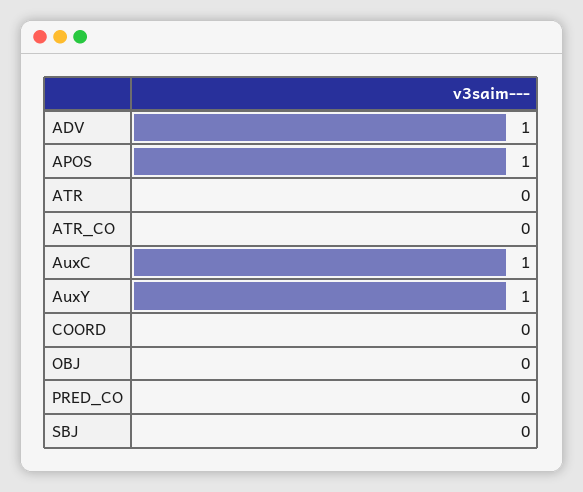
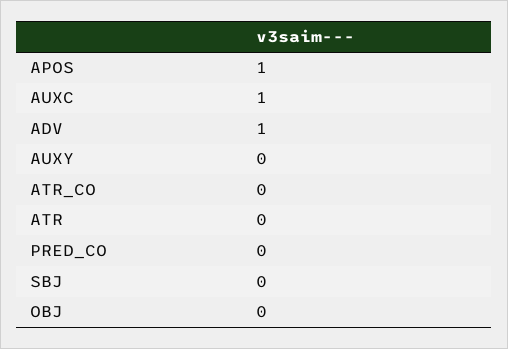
AuxY: 1 -> 0
COORD: 0 -> none

